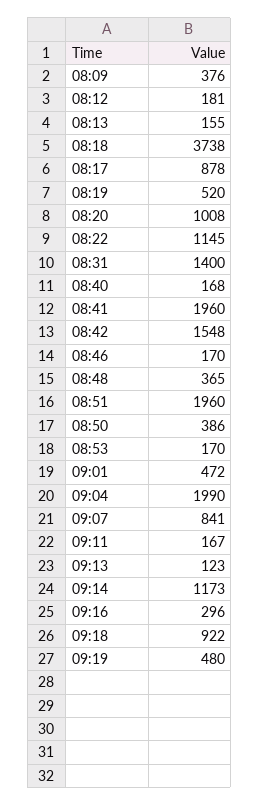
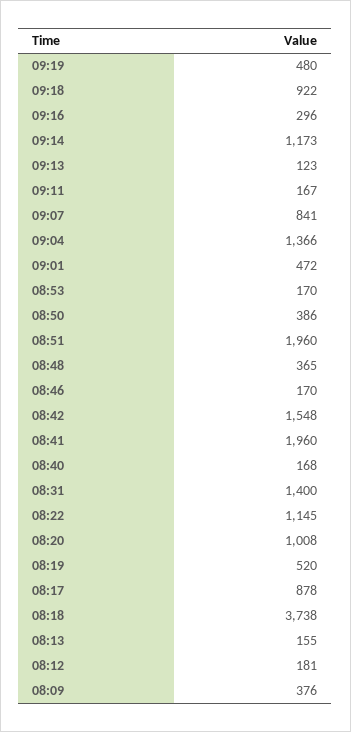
09:04: 1990 -> 1366

